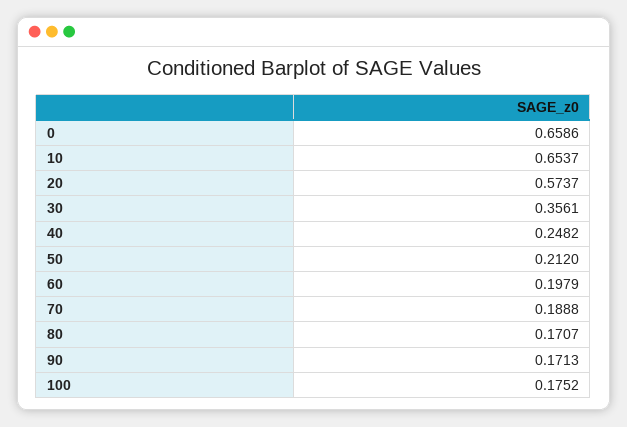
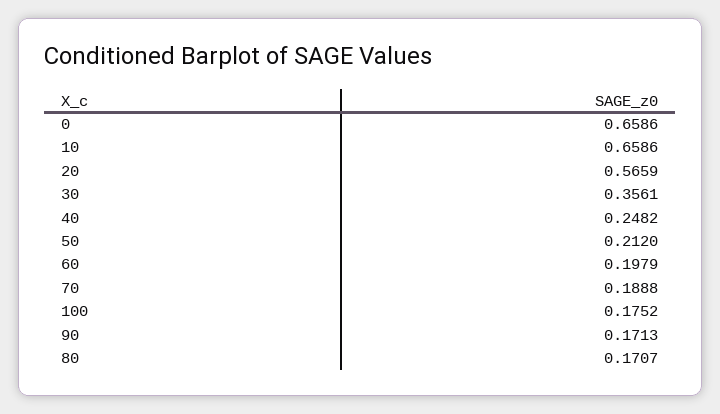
10: 0.6537 -> 0.6586
20: 0.5737 -> 0.5659

